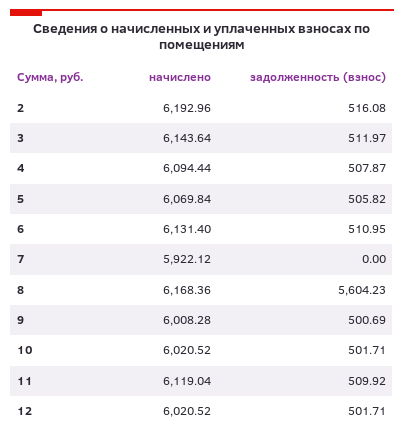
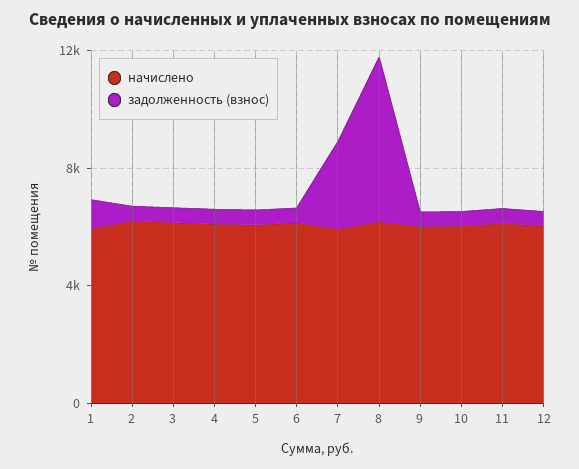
задолженность (взнос), 7: 0 -> 3000
начислено, 1: none -> 6000
задолженность (взнос), 1: none -> 1000

